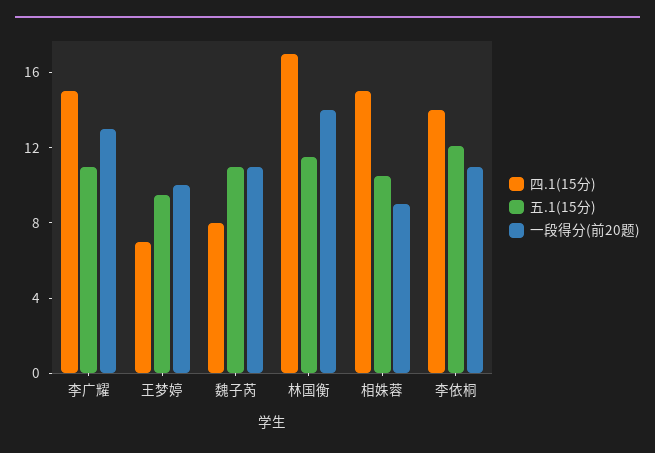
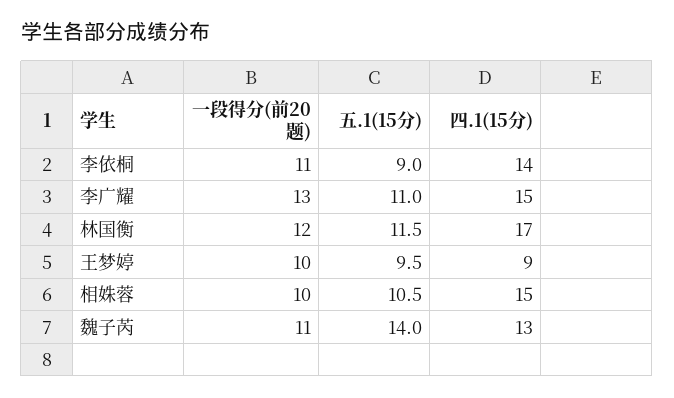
四.1(15分), 王梦婷: 7 -> 9
四.1(15分), 魏子芮: 8 -> 13
五.1(15分), 魏子芮: 11 -> 14
一段得分(前20题), 林国衡: 14 -> 12
一段得分(前20题), 相姝蓉: 9 -> 10
五.1(15分), 李依桐: 12 -> 9

